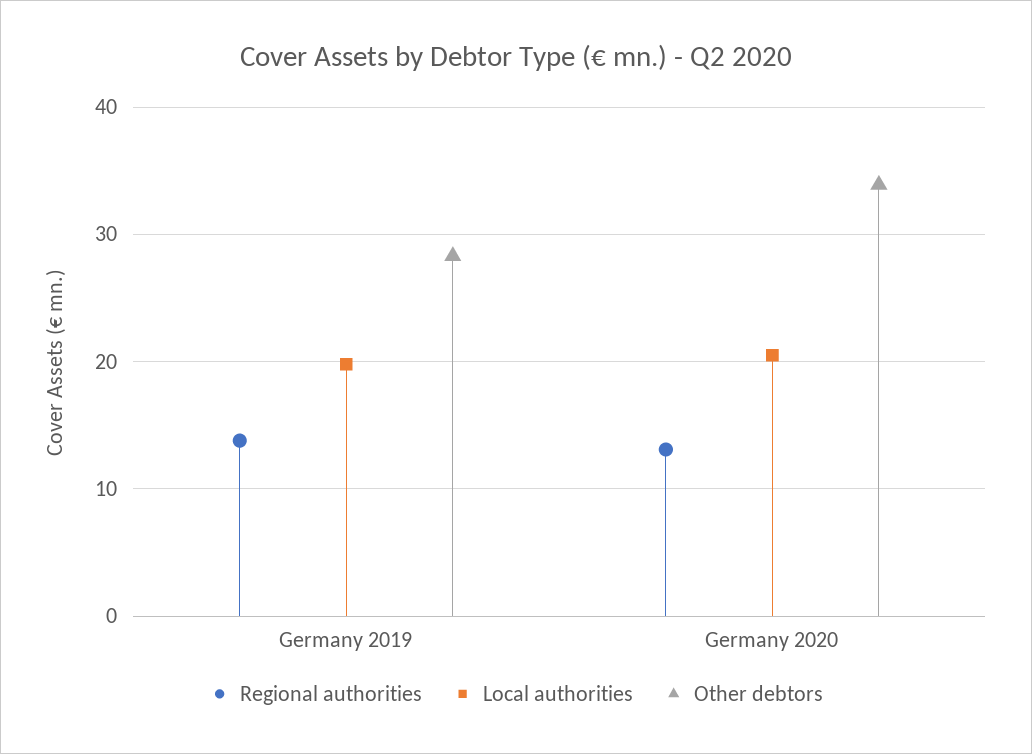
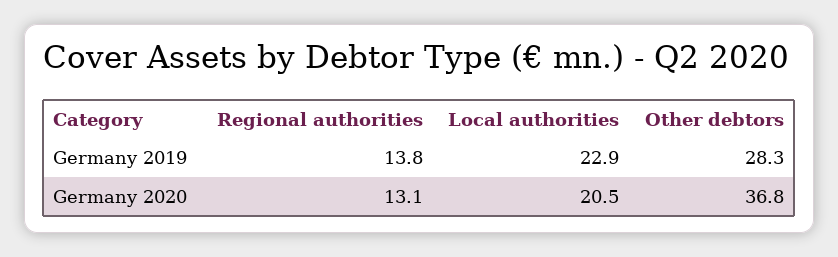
Local authorities, Germany 2019: 20 -> 22.9
Other debtors, Germany 2020: 34 -> 36.8

